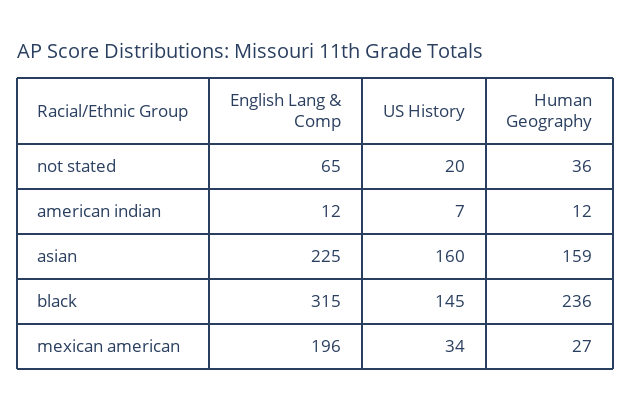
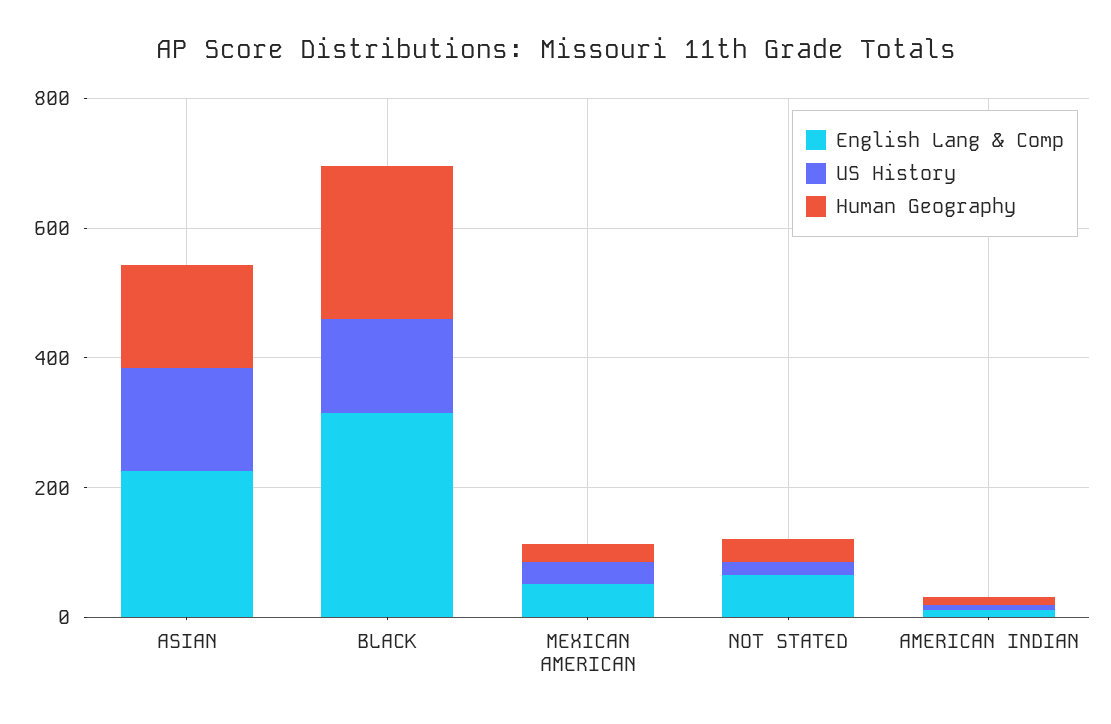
English Lang & Comp, mexican american: 196 -> 50

